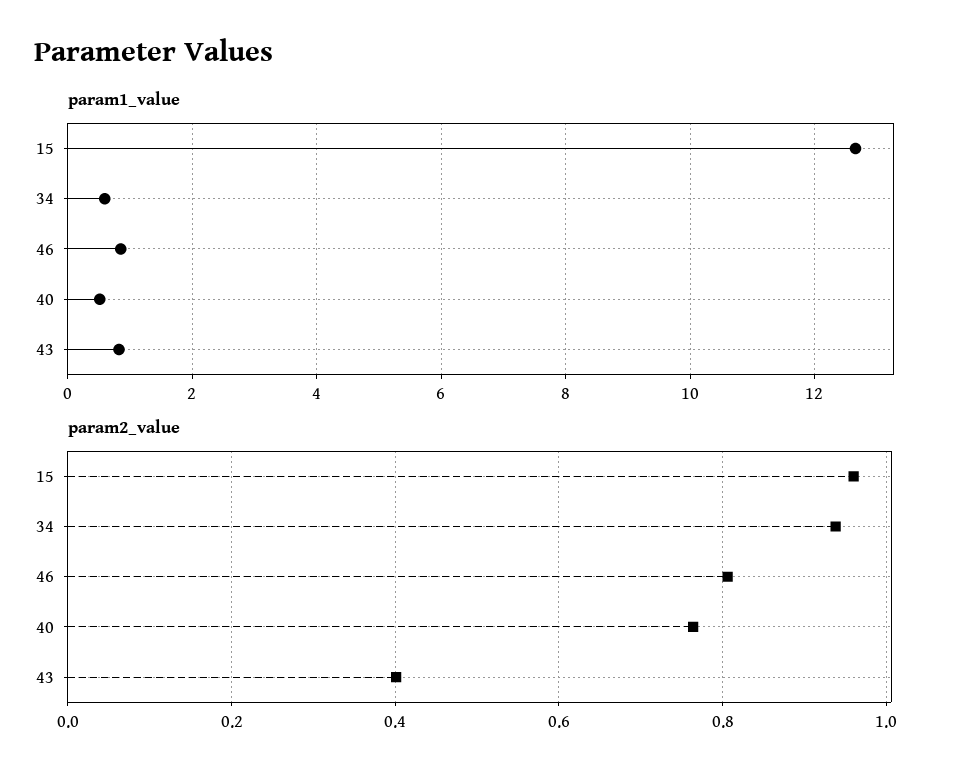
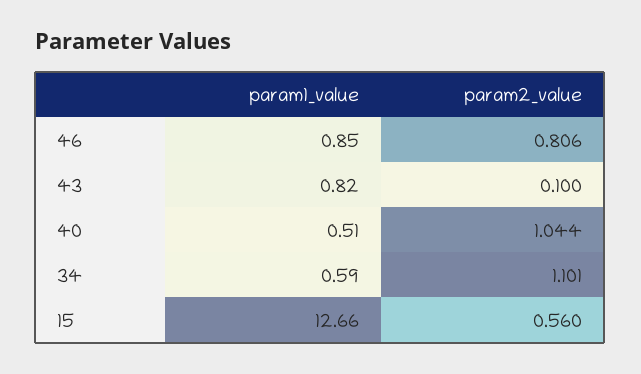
param2_value, 15: 0.96 -> 0.56
param2_value, 34: 0.94 -> 1.101
param2_value, 40: 0.76 -> 1.044
param2_value, 43: 0.4 -> 0.1

